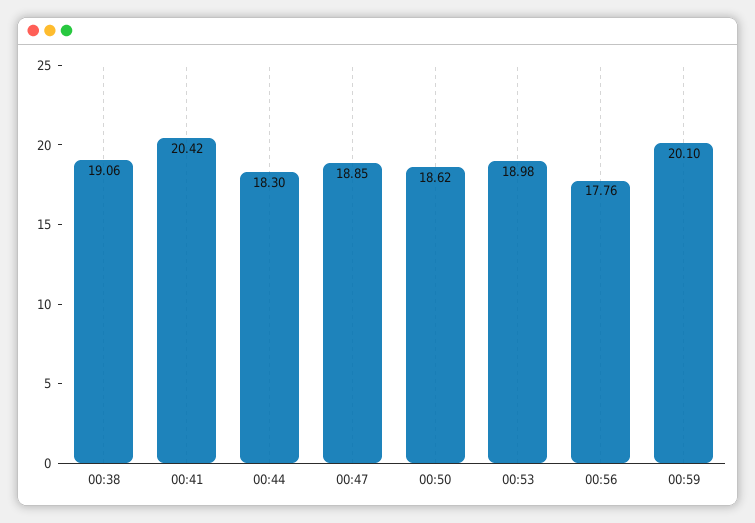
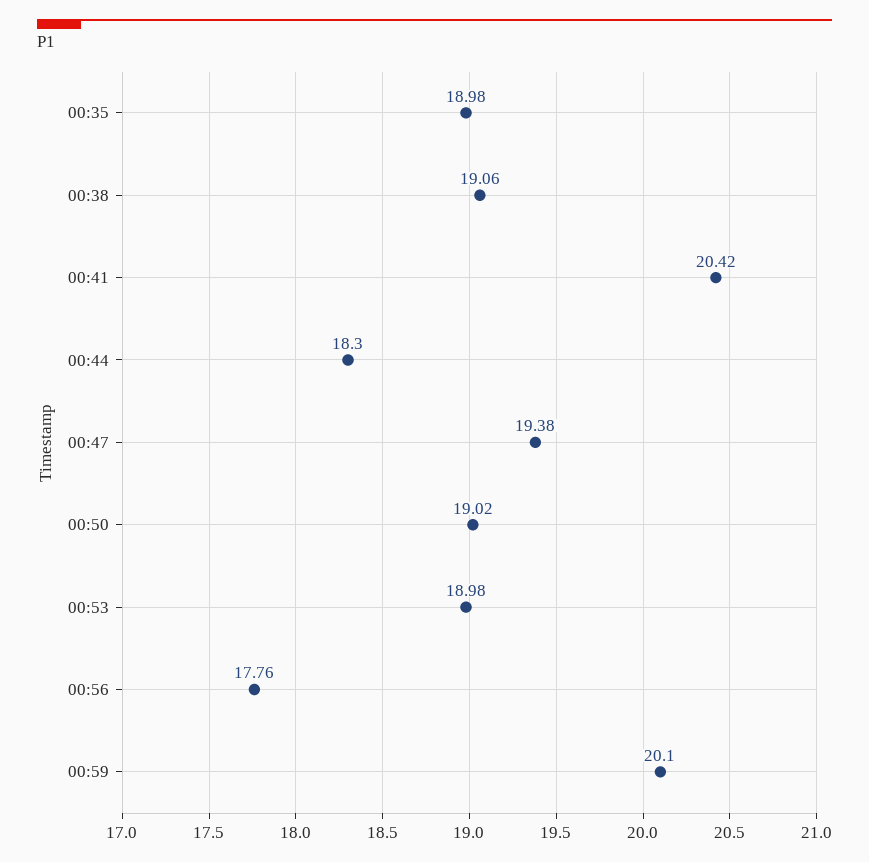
00:47: 18.85 -> 19.38
00:50: 18.62 -> 19.02
00:35: none -> 18.98

